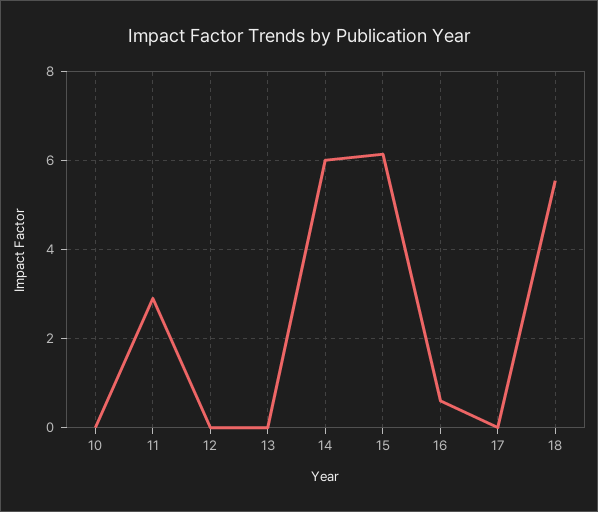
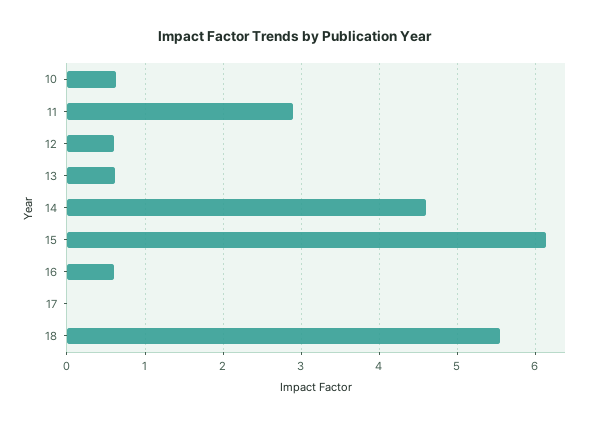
10: 0 -> 0.6
12: 0 -> 0.6
13: 0 -> 0.6
14: 6 -> 4.6

